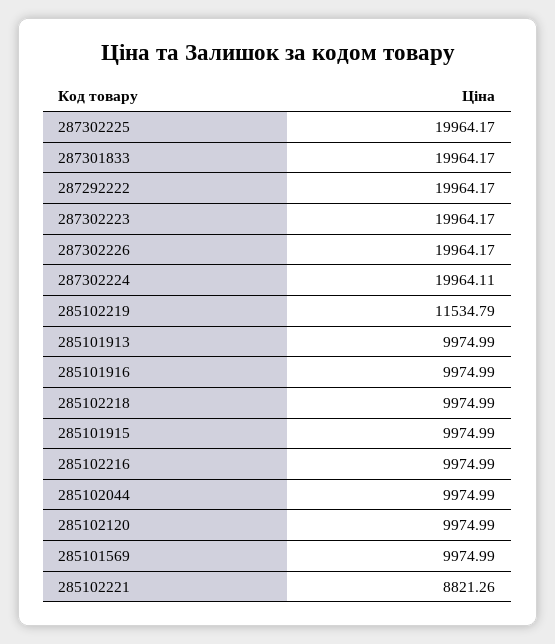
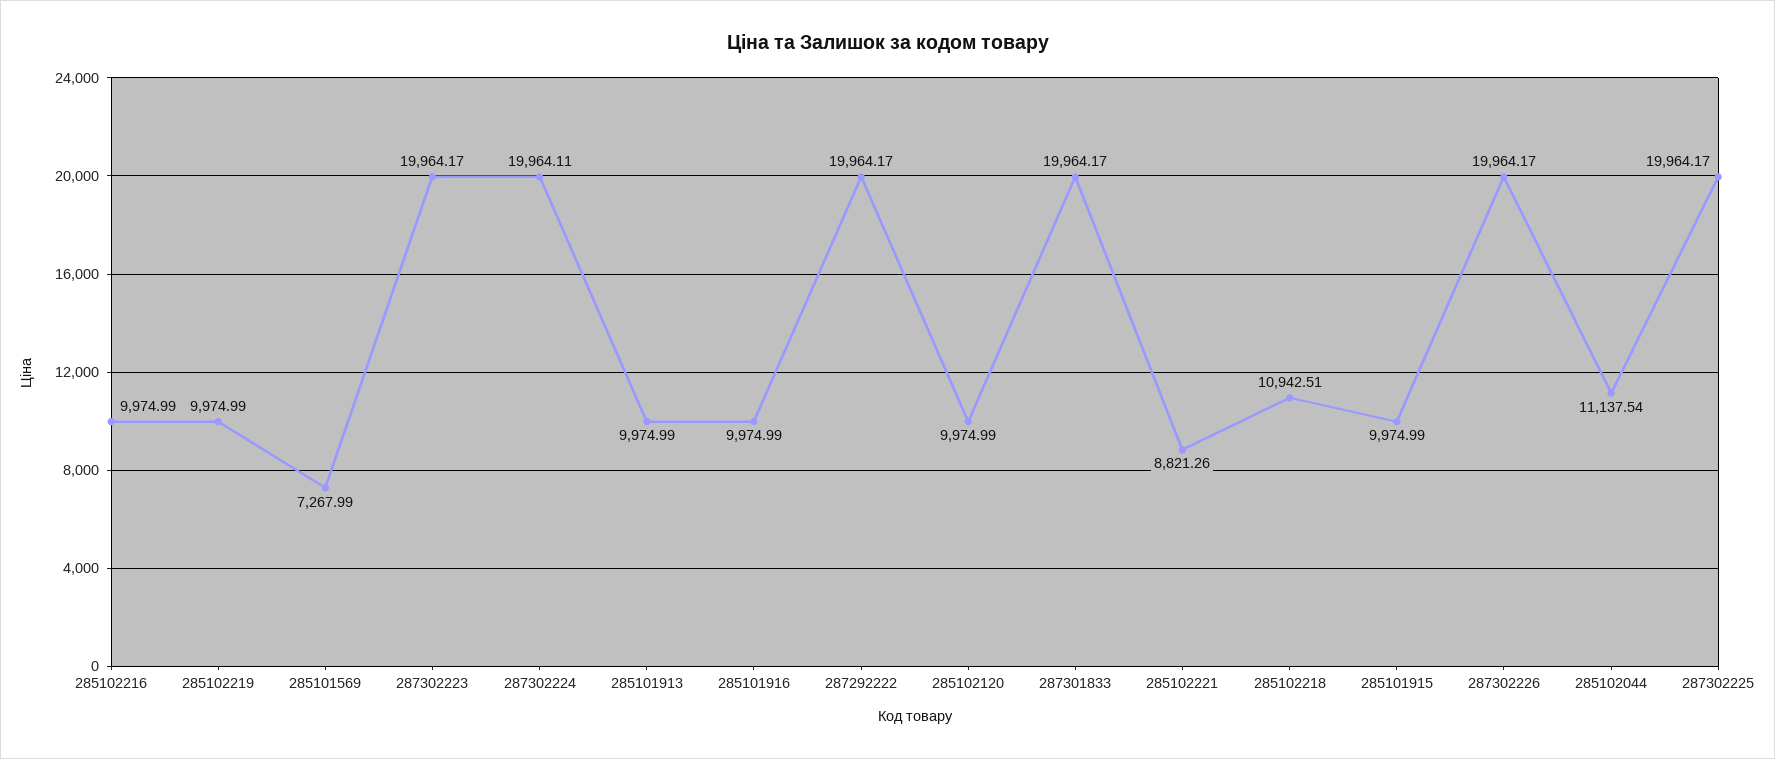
285102219: 11534.79 -> 9974.99
285102218: 9974.99 -> 10942.51
285102044: 9974.99 -> 11137.54
285101569: 9974.99 -> 7267.99

